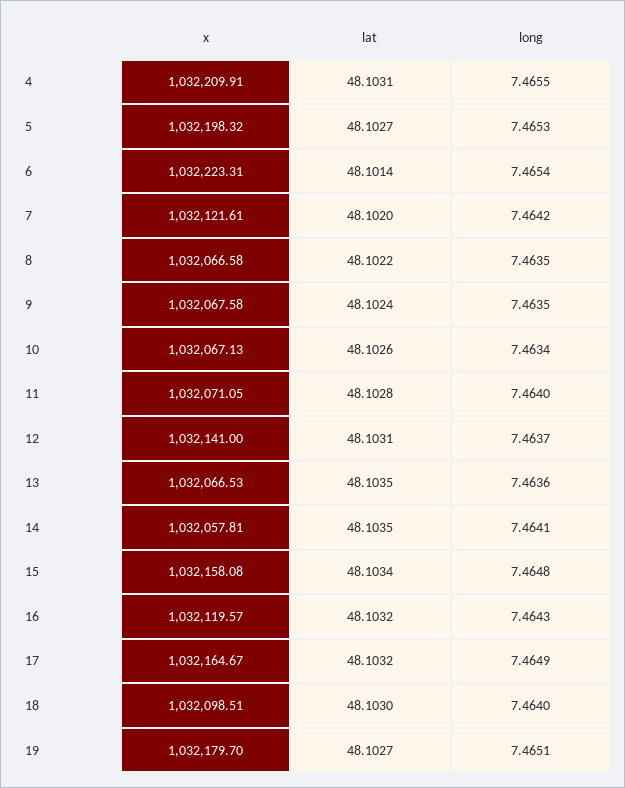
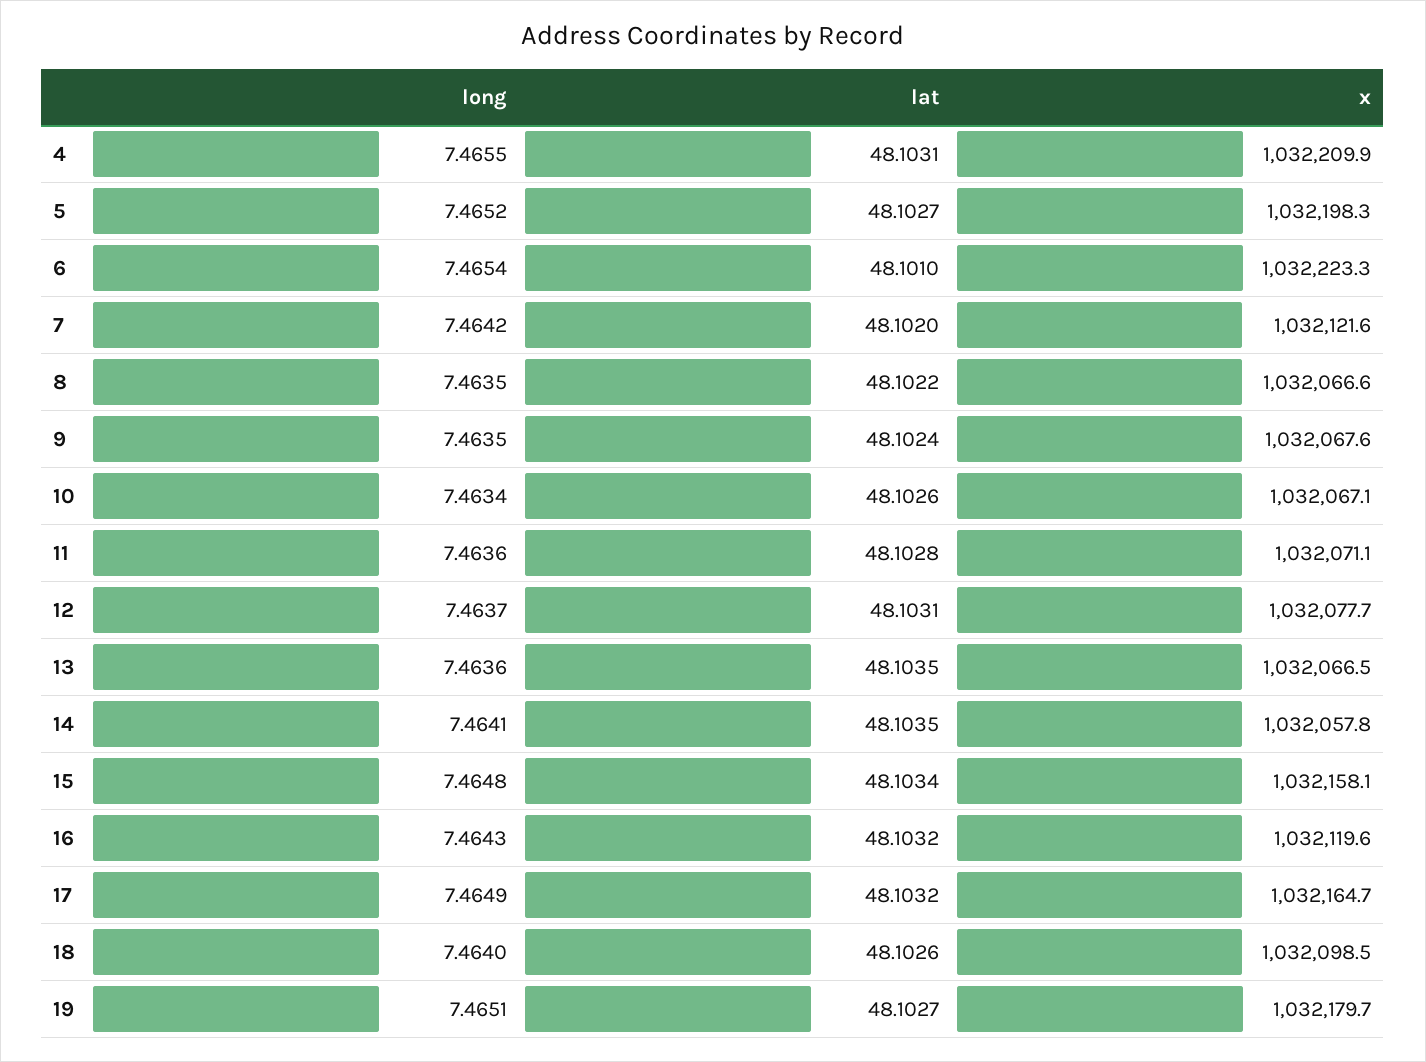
long, 5: 7.4653 -> 7.4652
lat, 6: 48.1014 -> 48.101
long, 11: 7.464 -> 7.4636
x, 12: 1032141 -> 1032077.7
lat, 18: 48.103 -> 48.1026

